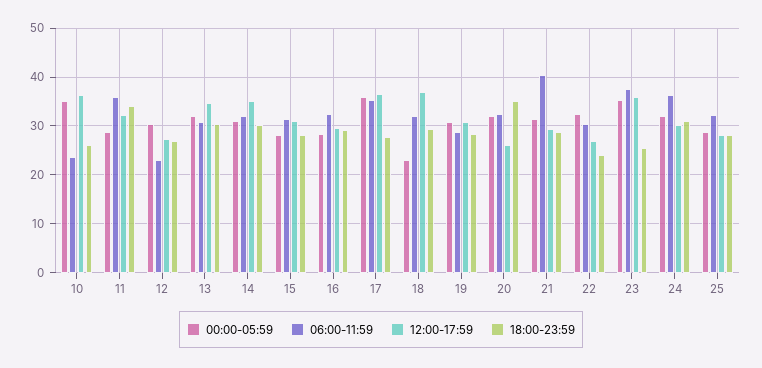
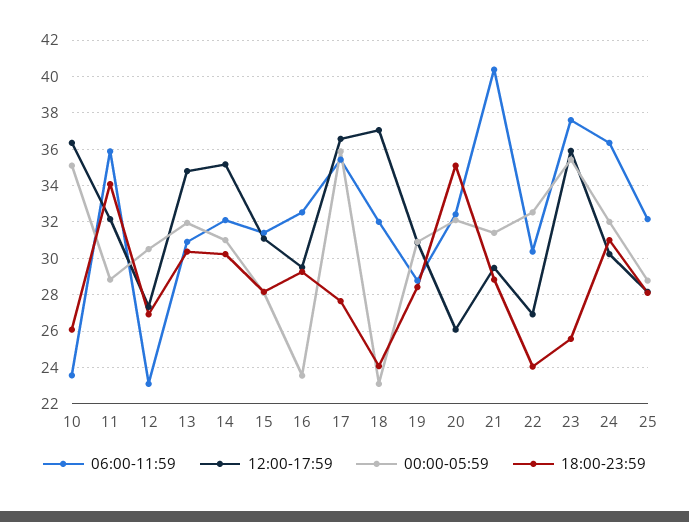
00:00-05:59, 16: 28 -> 23.5
18:00-23:59, 18: 30 -> 24

